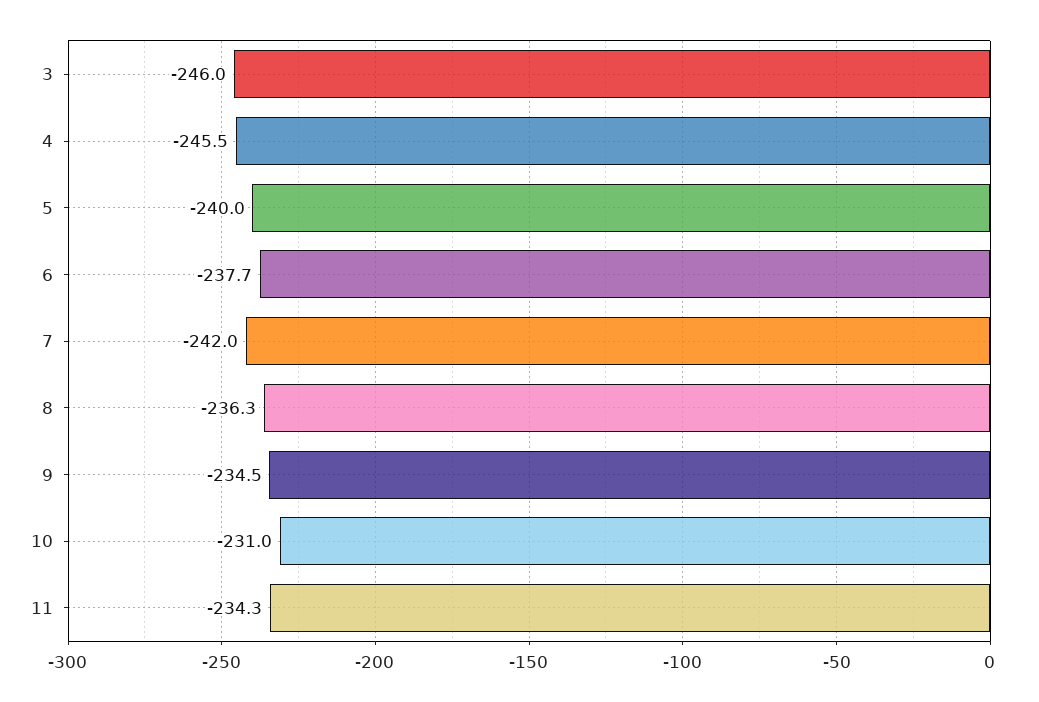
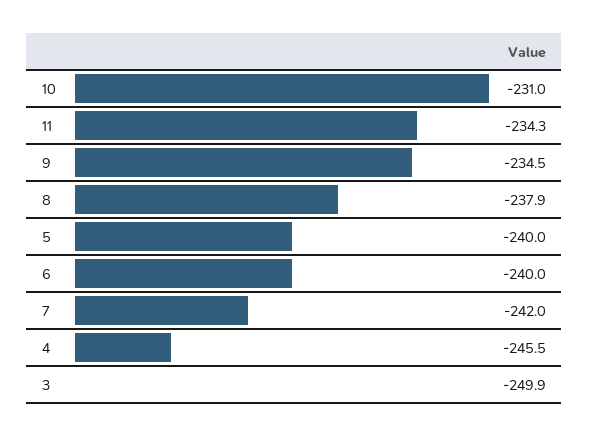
3: -246 -> -249.9
6: -237.7 -> -240
8: -236.3 -> -237.9

